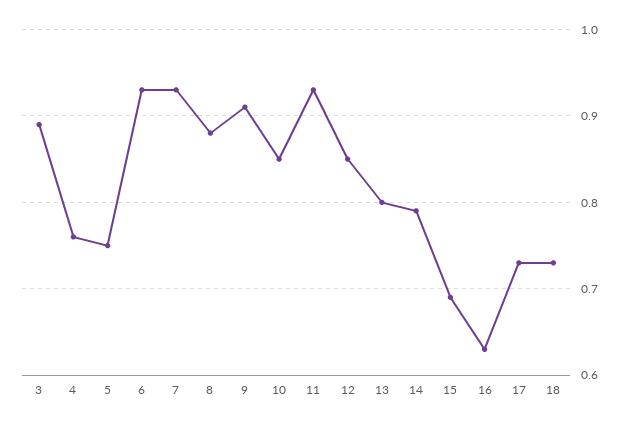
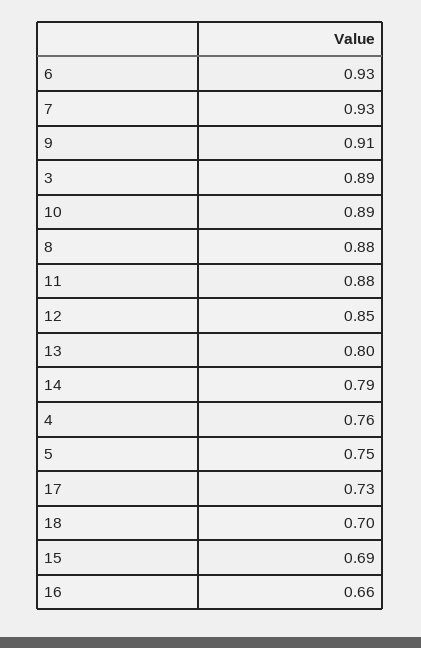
10: 0.85 -> 0.89
11: 0.93 -> 0.88
16: 0.63 -> 0.66
18: 0.73 -> 0.7

